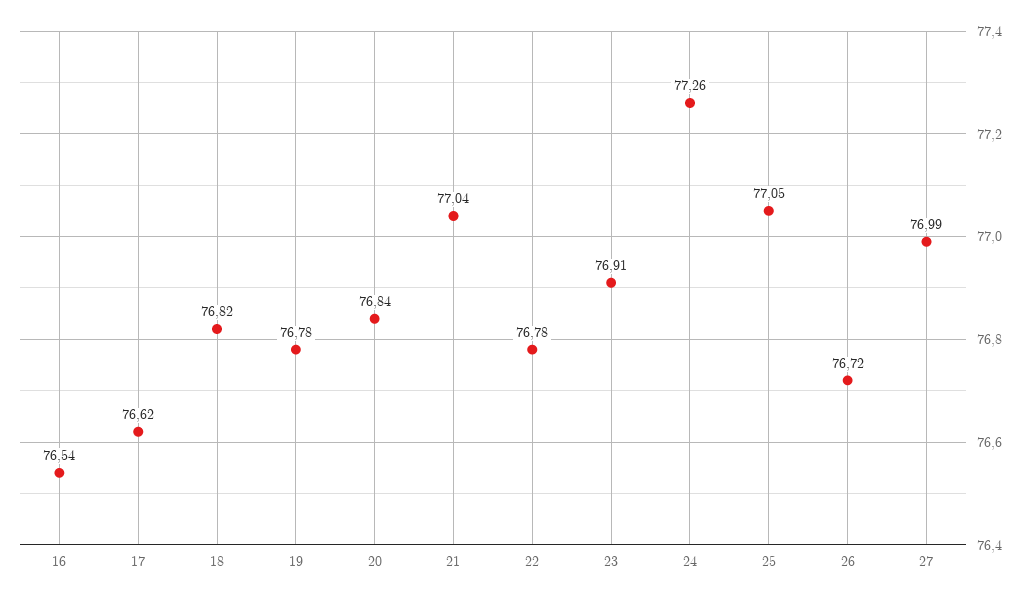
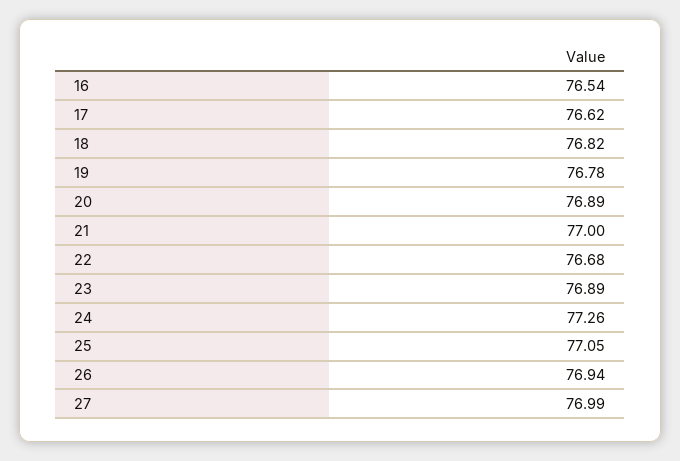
20: 76.84 -> 76.89
21: 77.04 -> 77
22: 76.78 -> 76.68
23: 76.91 -> 76.89
26: 76.72 -> 76.94

